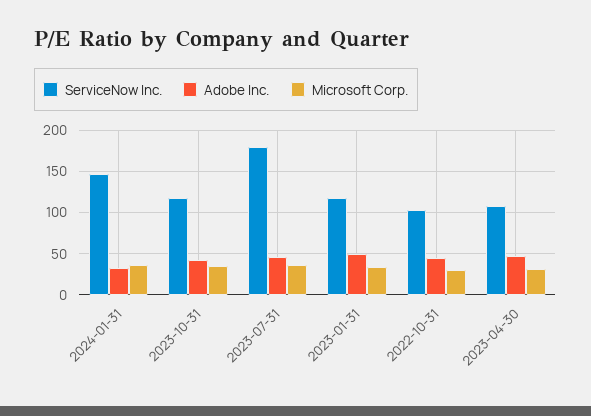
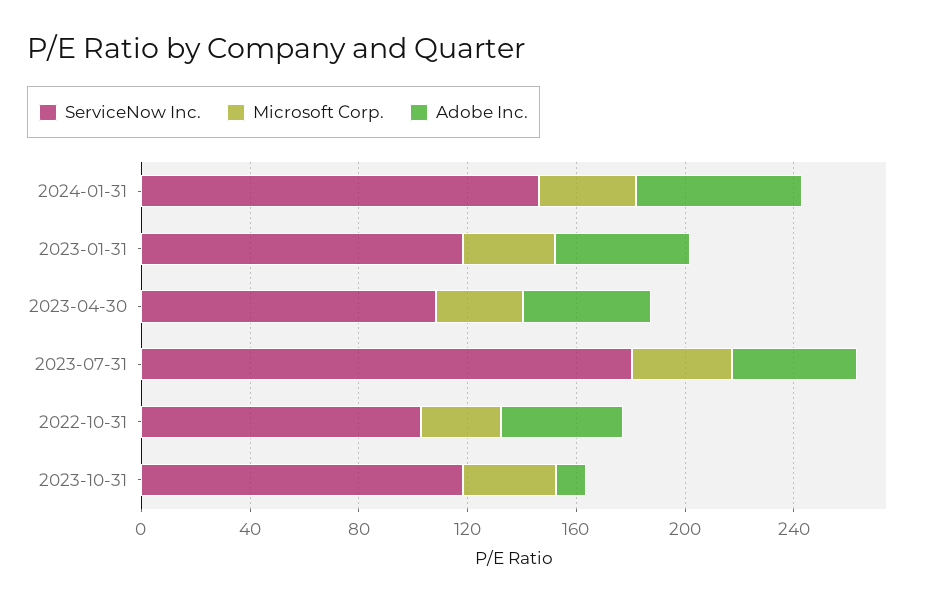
Adobe Inc., 2024-01-31: 30 -> 60
Adobe Inc., 2023-10-31: 40 -> 10

